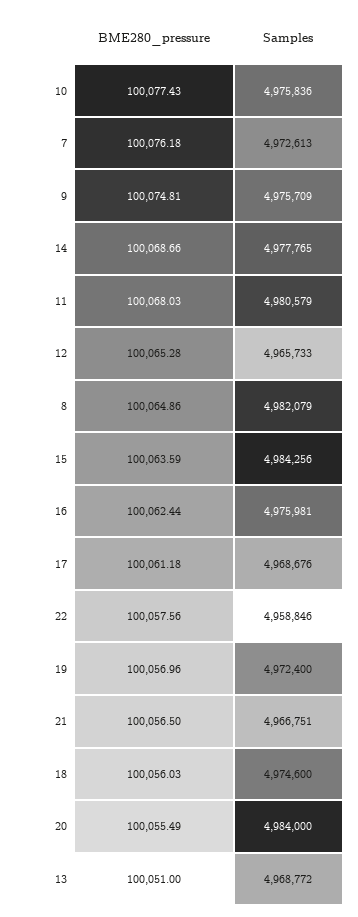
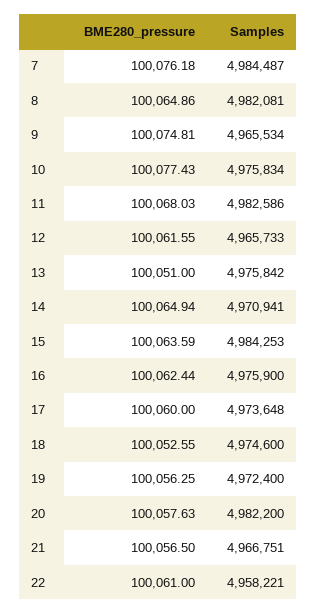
Samples, 10: 4975836 -> 4975834
Samples, 7: 4972613 -> 4984487
Samples, 9: 4975709 -> 4965534
BME280_pressure, 14: 100068.66 -> 100064.94
Samples, 14: 4977765 -> 4970941
Samples, 11: 4980579 -> 4982586
BME280_pressure, 12: 100065.28 -> 100061.55
Samples, 8: 4982079 -> 4982081
Samples, 15: 4984256 -> 4984253
Samples, 16: 4975981 -> 4975900
BME280_pressure, 17: 100061.18 -> 100060
Samples, 17: 4968676 -> 4973648
BME280_pressure, 22: 100057.56 -> 100061
Samples, 22: 4958846 -> 4958221
BME280_pressure, 19: 100056.96 -> 100056.25
BME280_pressure, 18: 100056.03 -> 100052.55
BME280_pressure, 20: 100055.49 -> 100057.63
Samples, 20: 4984000 -> 4982200
Samples, 13: 4968772 -> 4975842

